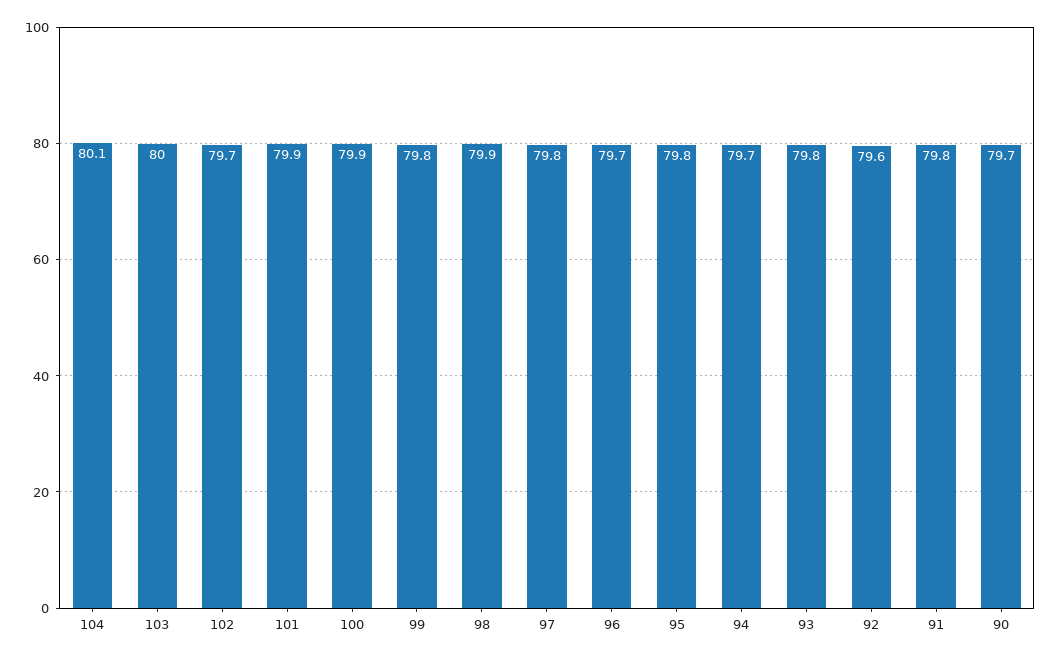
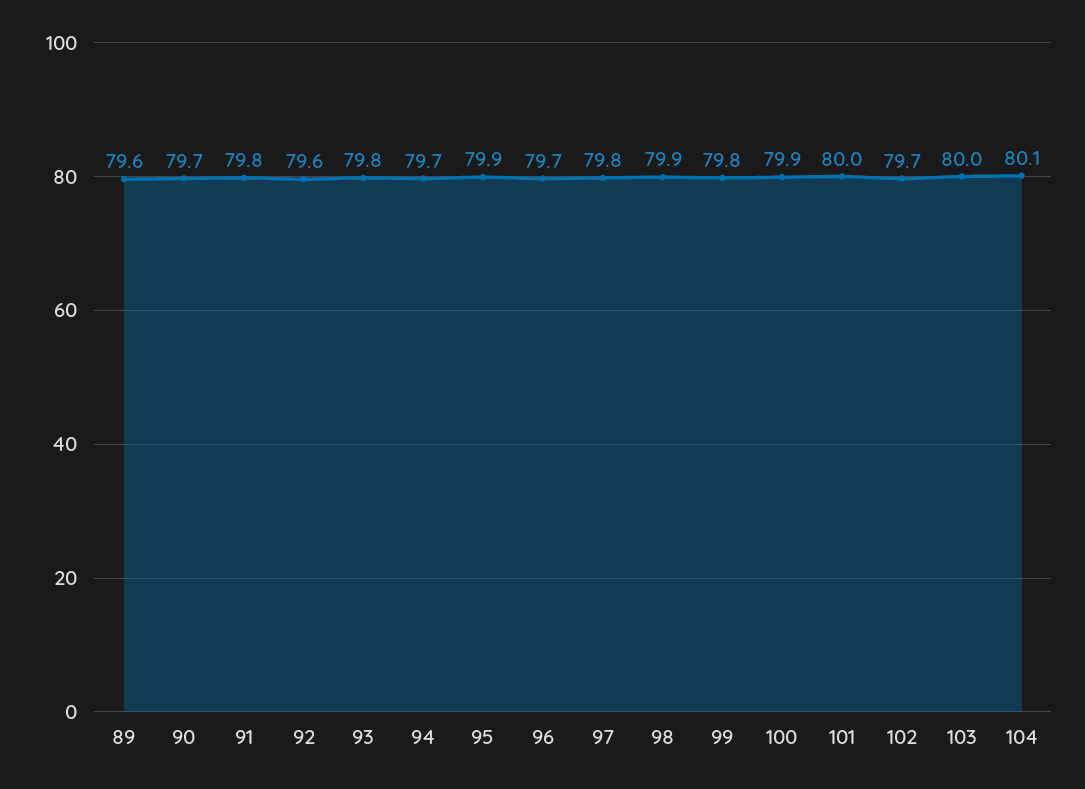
101: 79.9 -> 80
95: 79.8 -> 79.9
89: none -> 79.6

